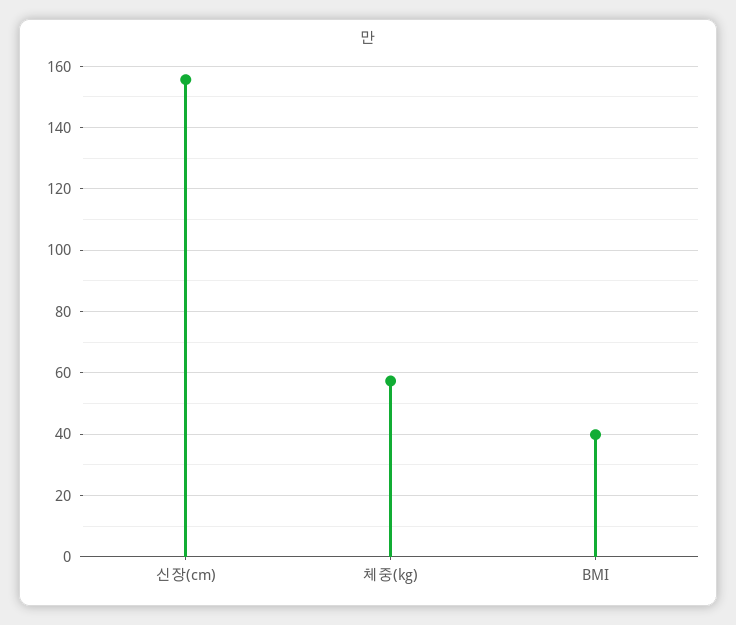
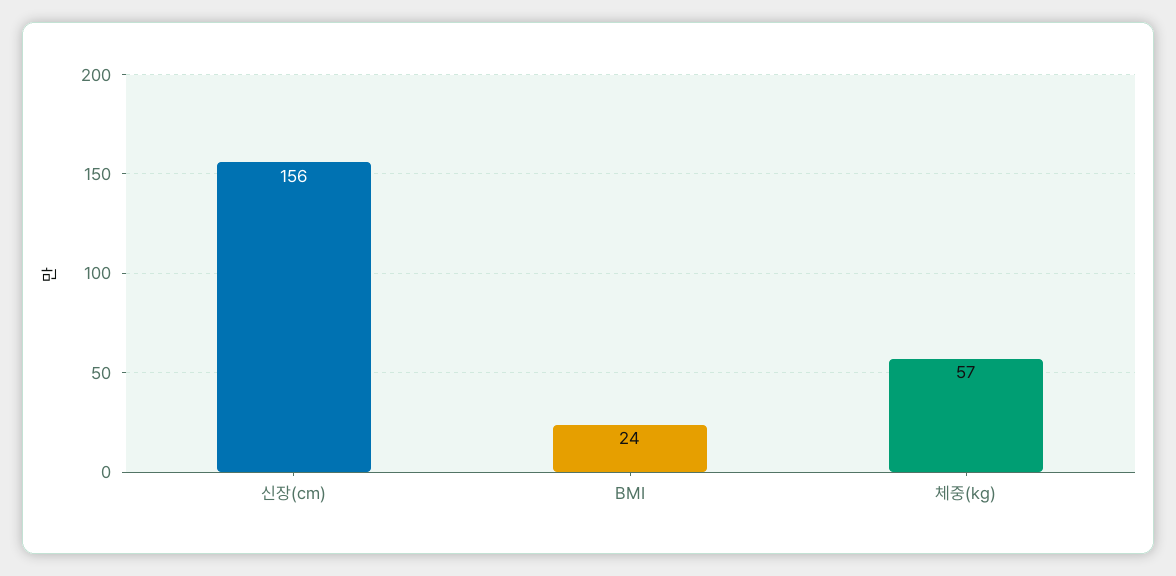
BMI: 40 -> 24

